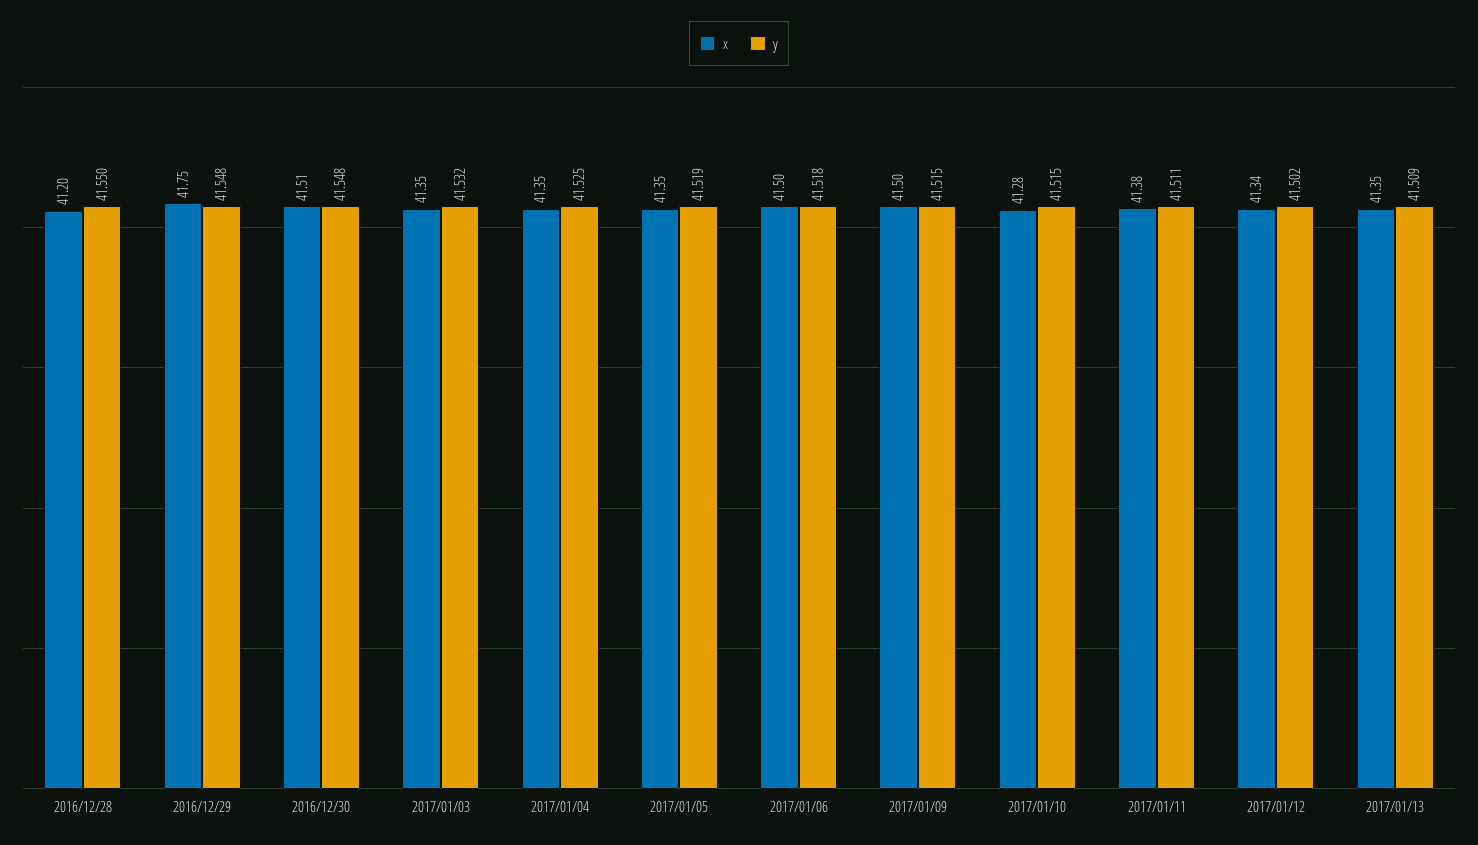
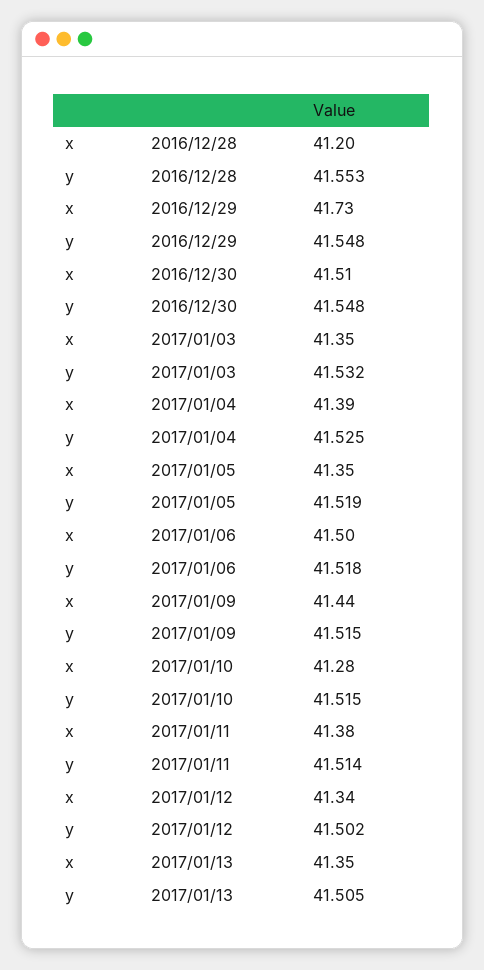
y, 2016/12/28: 41.55 -> 41.553
x, 2016/12/29: 41.75 -> 41.73
x, 2017/01/04: 41.35 -> 41.39
x, 2017/01/09: 41.5 -> 41.44
y, 2017/01/11: 41.511 -> 41.514
y, 2017/01/13: 41.509 -> 41.505

